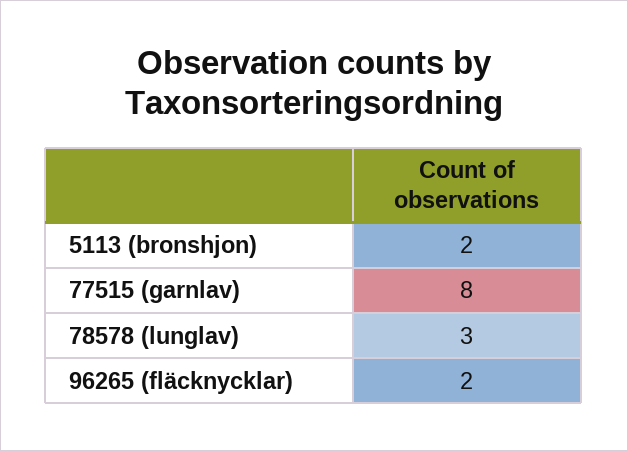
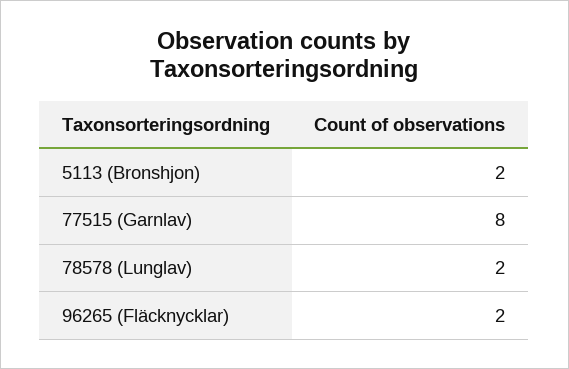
78578 (lunglav): 3 -> 2

